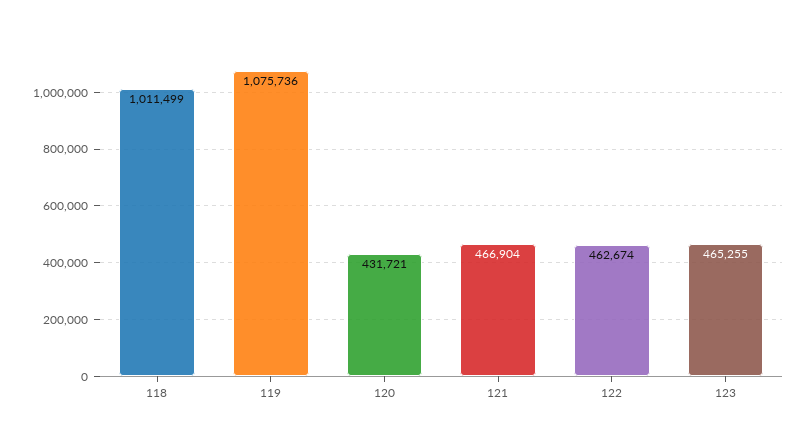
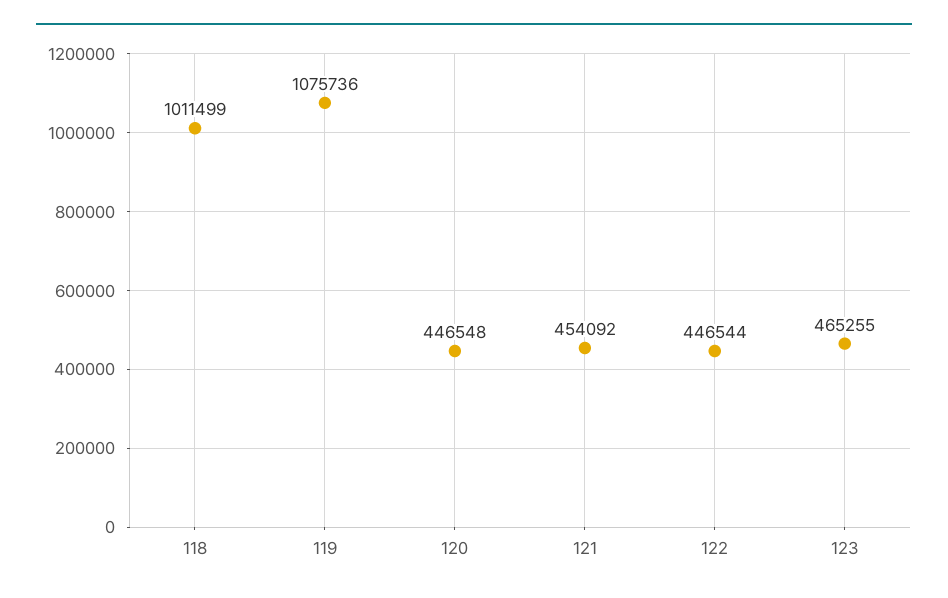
120: 431721 -> 446548
121: 466904 -> 454092
122: 462674 -> 446544

